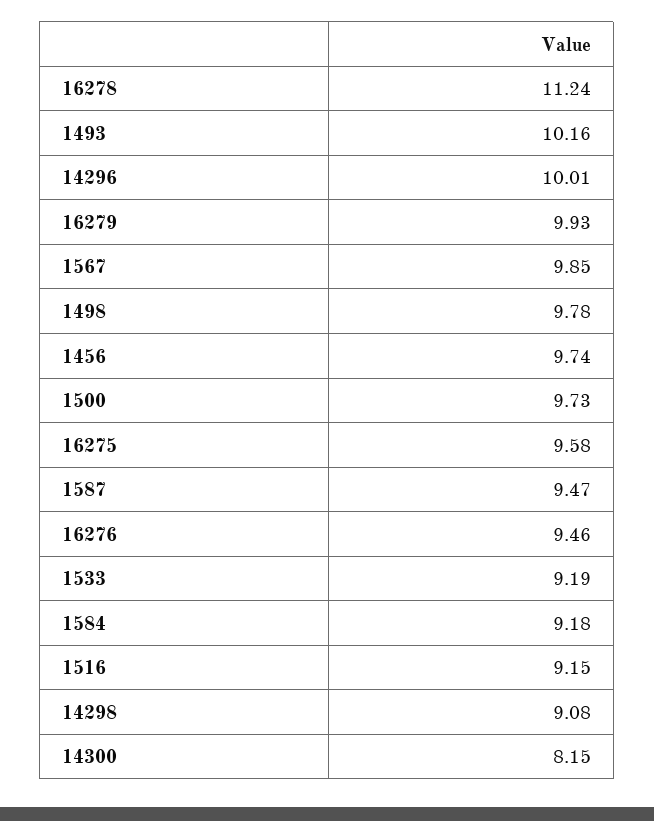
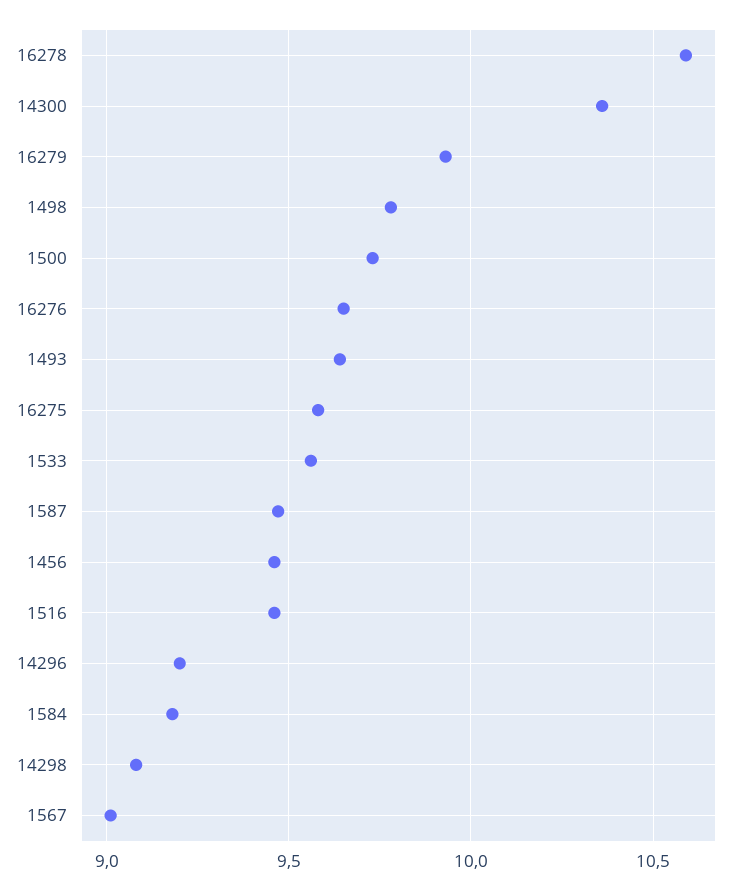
16278: 11.24 -> 10.6
1493: 10.16 -> 9.65
14296: 10.01 -> 9.2
1567: 9.85 -> 9
1456: 9.74 -> 9.45
16276: 9.46 -> 9.65
1533: 9.19 -> 9.55
1516: 9.15 -> 9.45
14300: 8.15 -> 10.35

